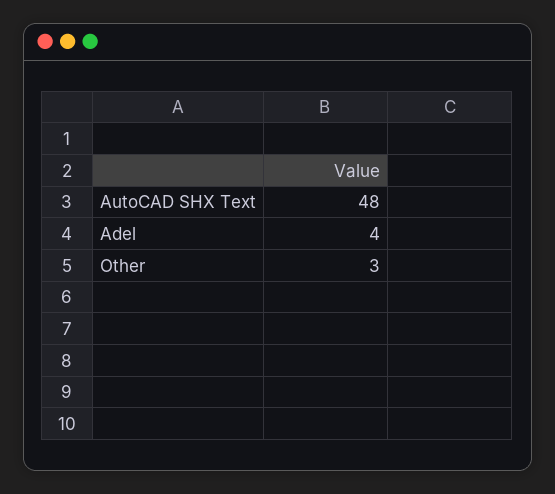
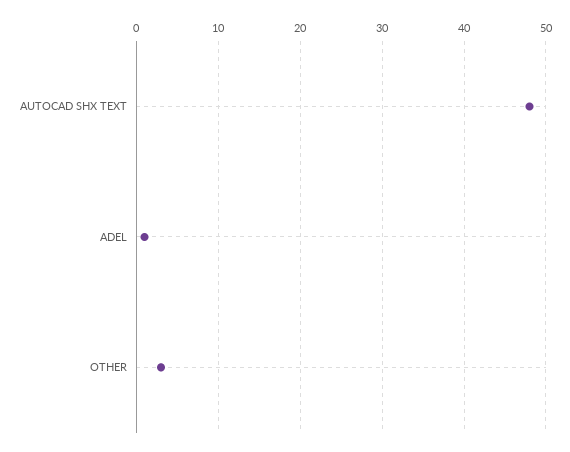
Adel: 4 -> 1

